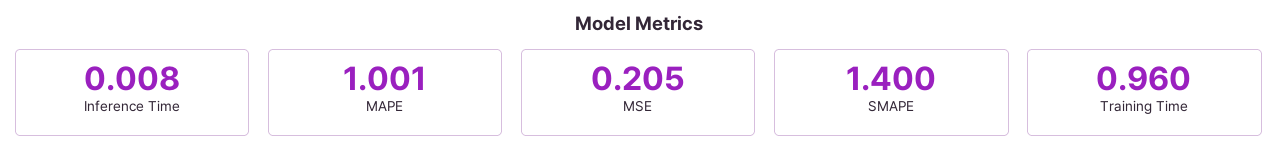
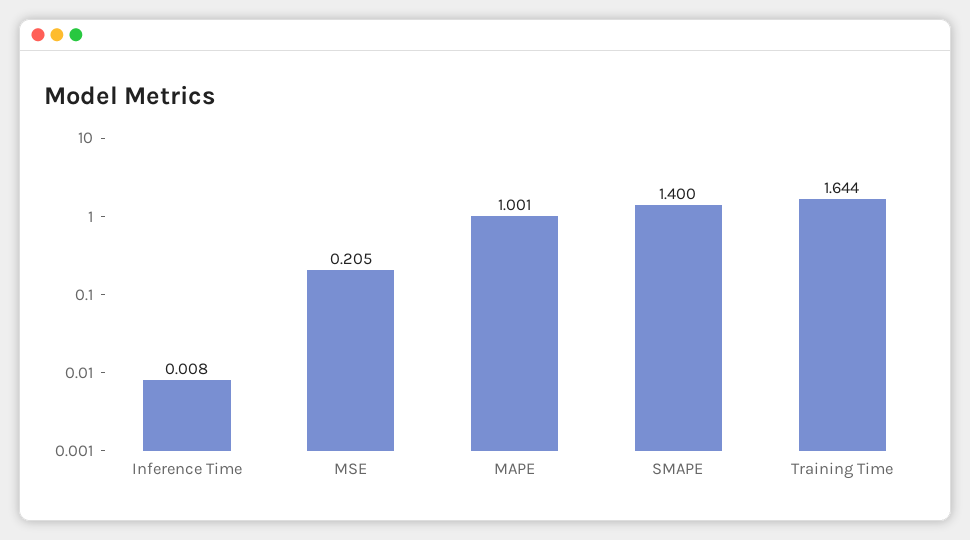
Training Time: 0.96 -> 1.644

